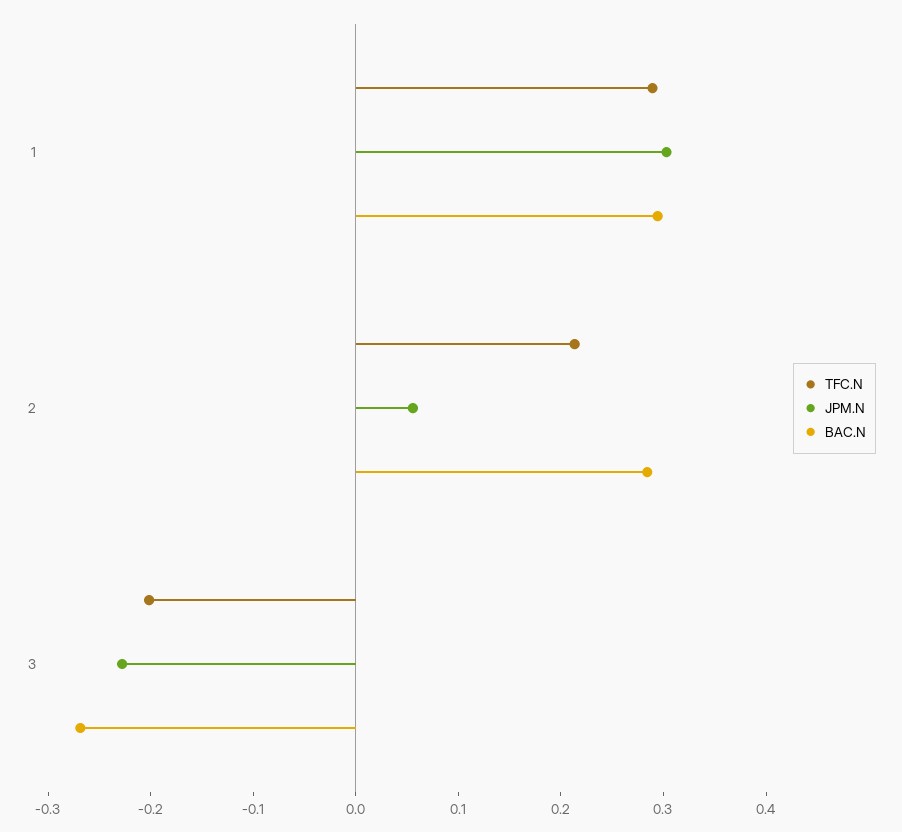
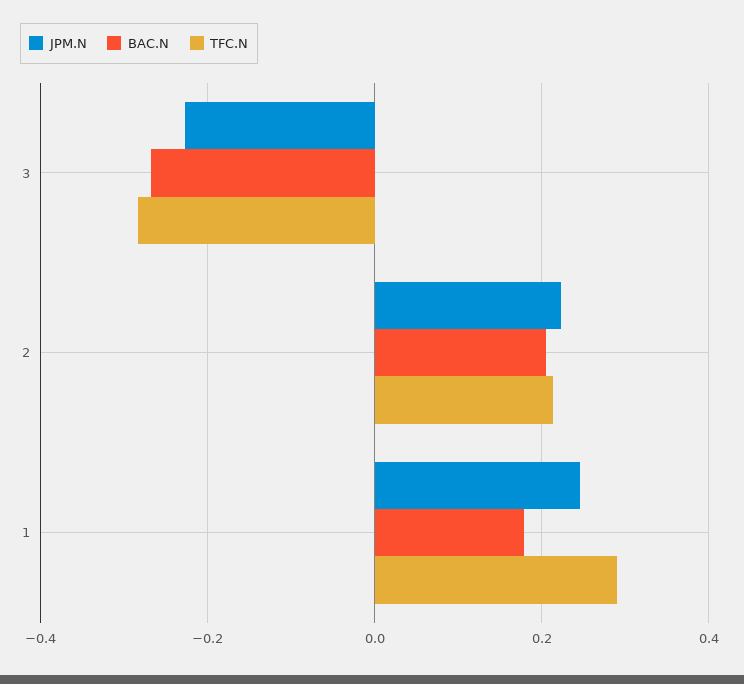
JPM.N, 1: 0.3 -> 0.24
BAC.N, 1: 0.3 -> 0.18
JPM.N, 2: 0.06 -> 0.22
BAC.N, 2: 0.28 -> 0.2
TFC.N, 3: -0.2 -> -0.28

